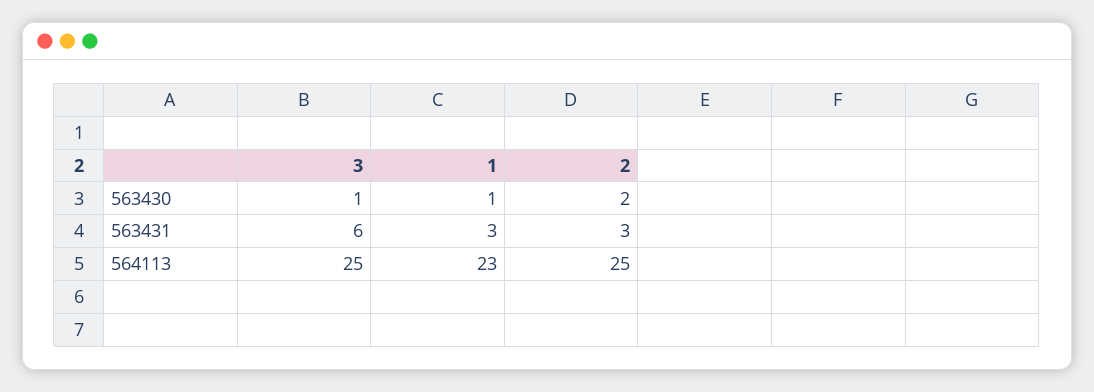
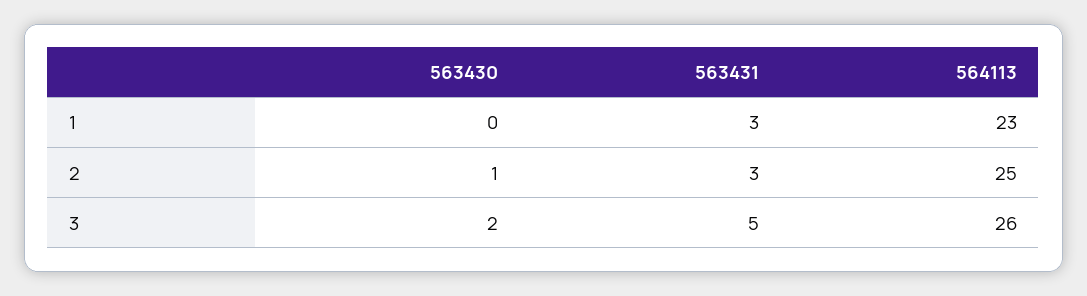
3, 563430: 1 -> 2
1, 563430: 1 -> 0
2, 563430: 2 -> 1
3, 563431: 6 -> 5
3, 564113: 25 -> 26

